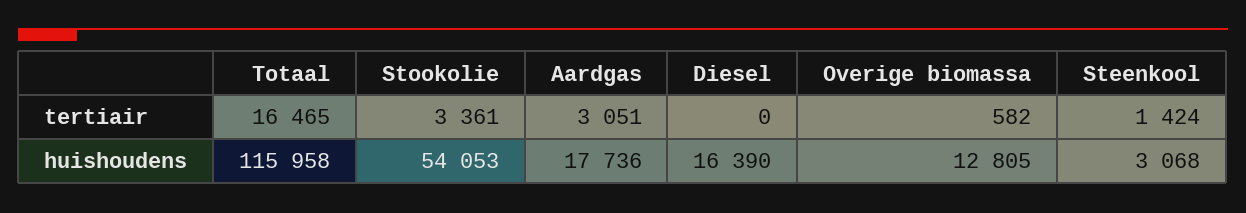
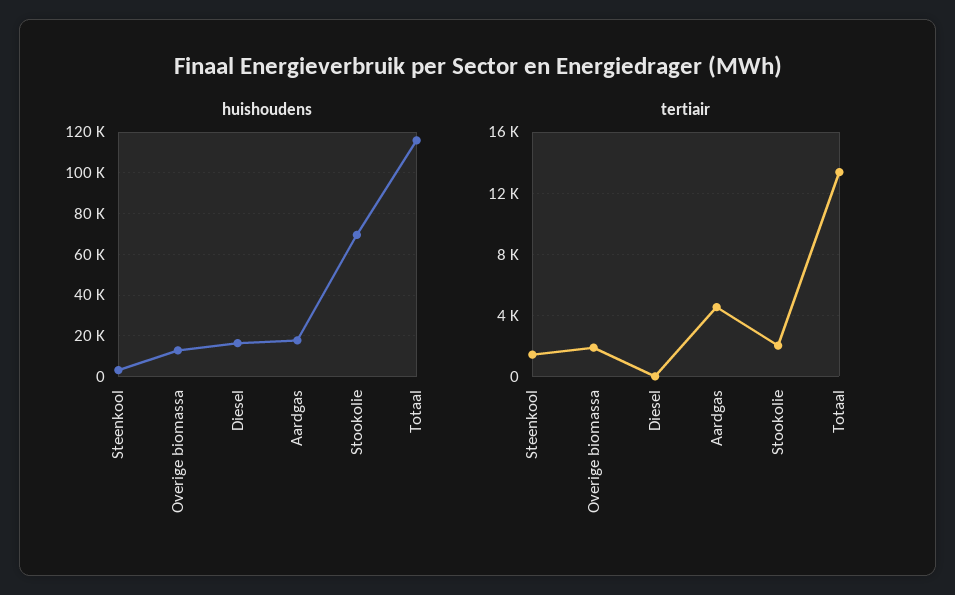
tertiair, Totaal: 16465 -> 13500
tertiair, Stookolie: 3361 -> 2000
tertiair, Aardgas: 3051 -> 4500
tertiair, Overige biomassa: 582 -> 2000
huishoudens, Stookolie: 54053 -> 70000

